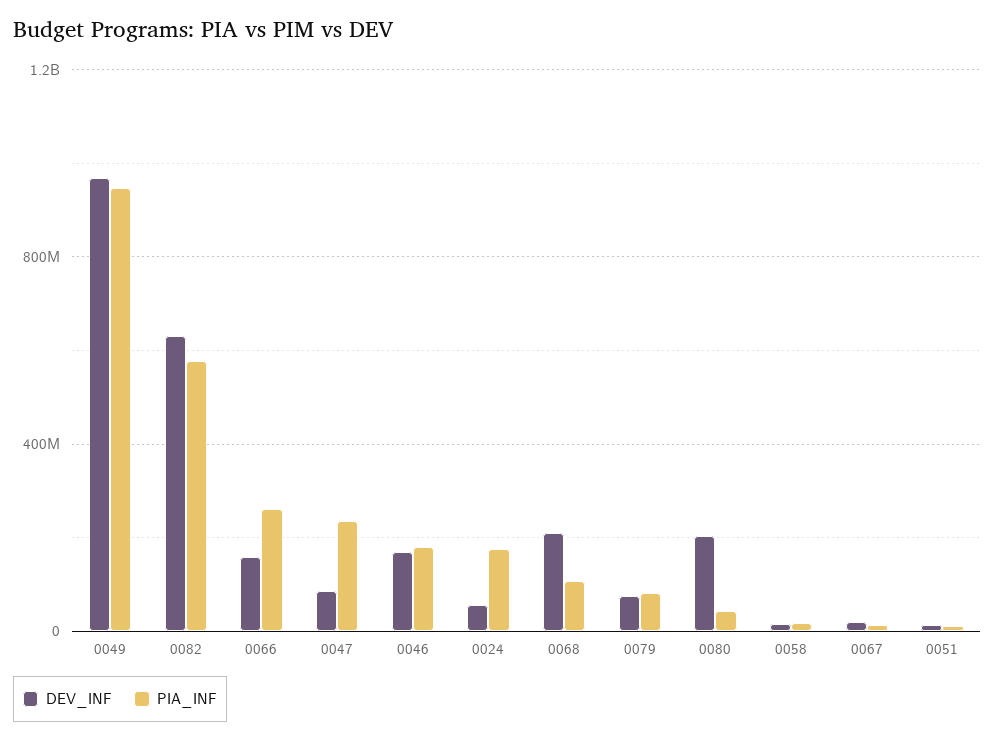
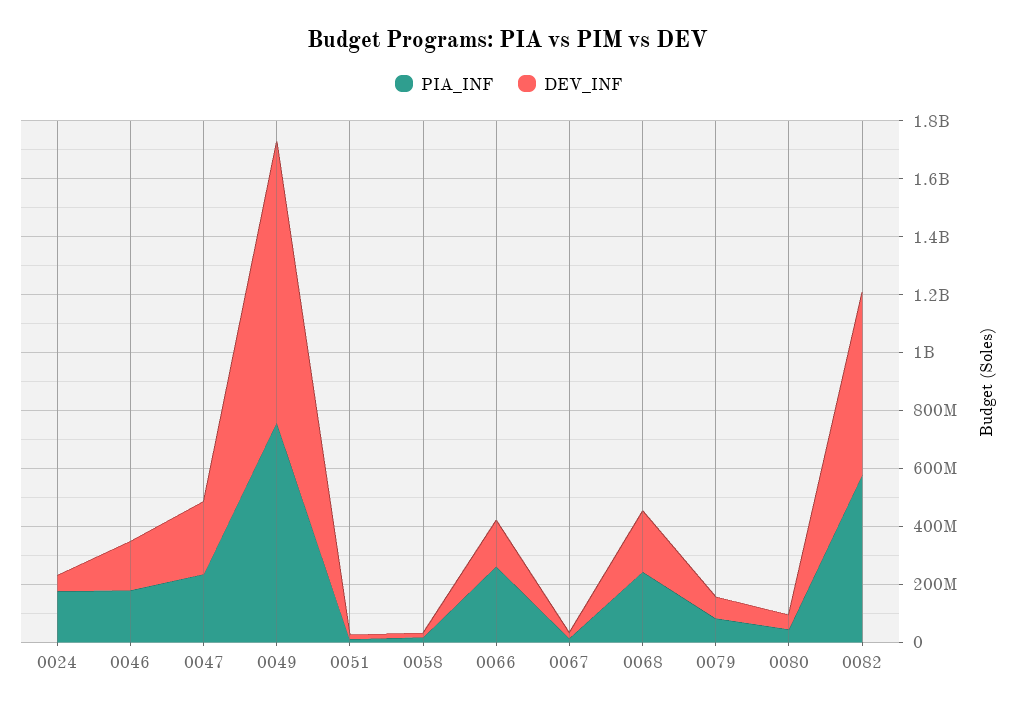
PIA_INF, 0049: 950000000 -> 750000000
DEV_INF, 0047: 100000000 -> 250000000
PIA_INF, 0068: 100000000 -> 250000000
DEV_INF, 0080: 200000000 -> 50000000

